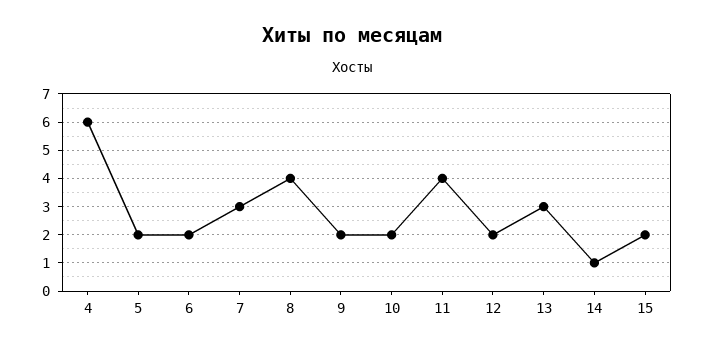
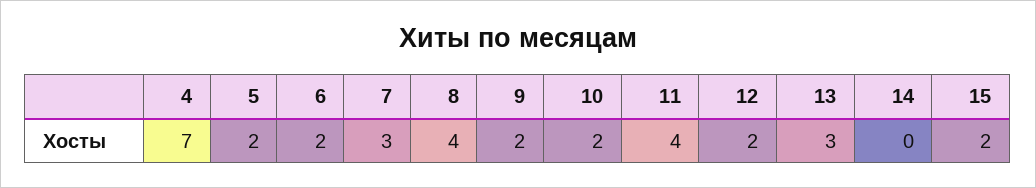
4: 6 -> 7
14: 1 -> 0

